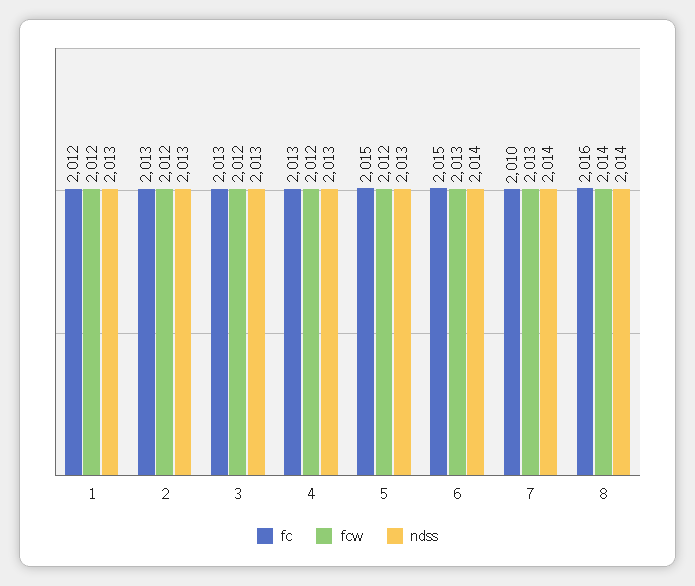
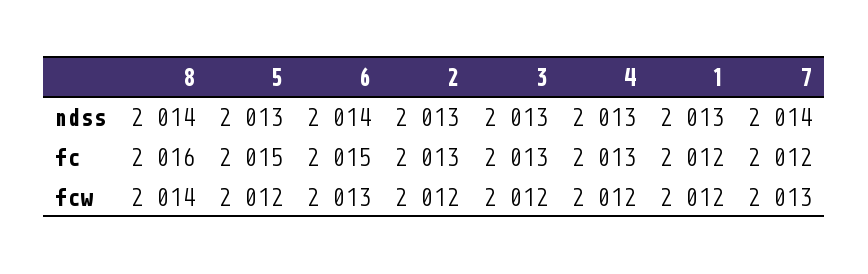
fc, 7: 2010 -> 2012

